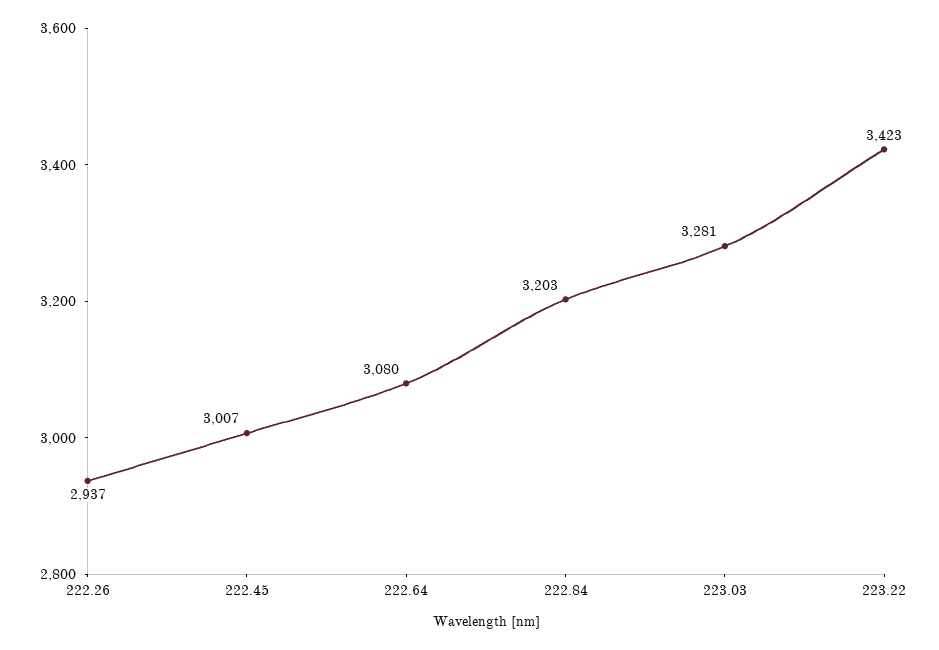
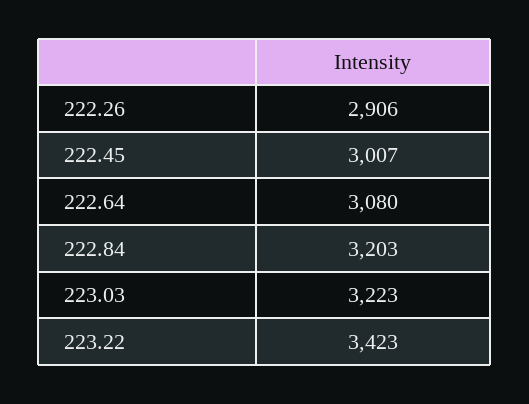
222.26: 2937 -> 2906
223.03: 3281 -> 3223

